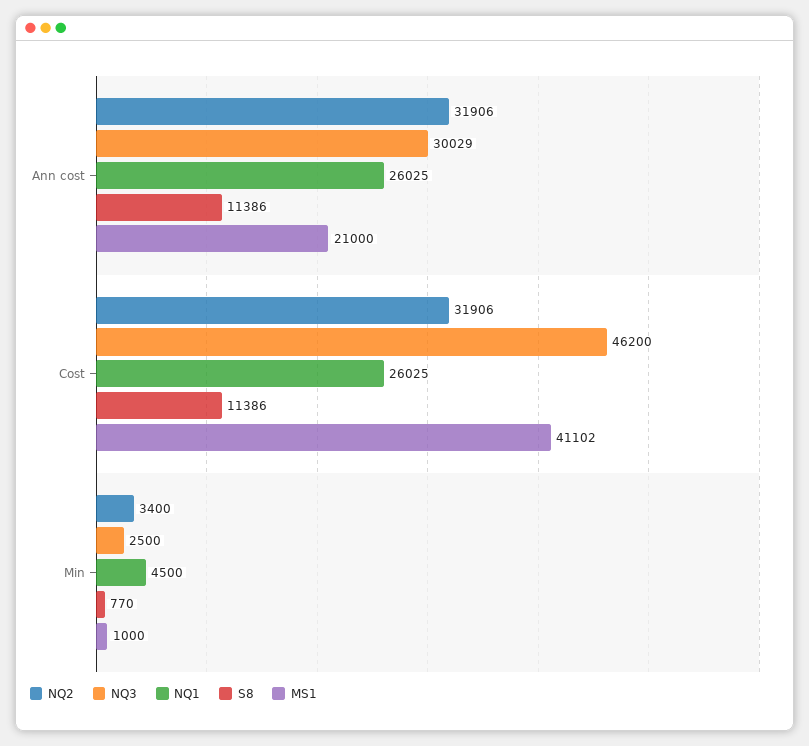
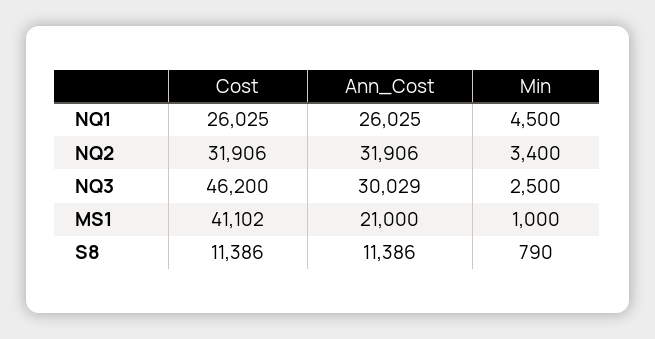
S8, Min: 770 -> 790

